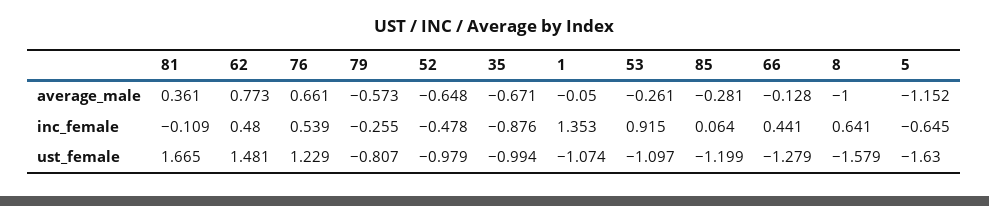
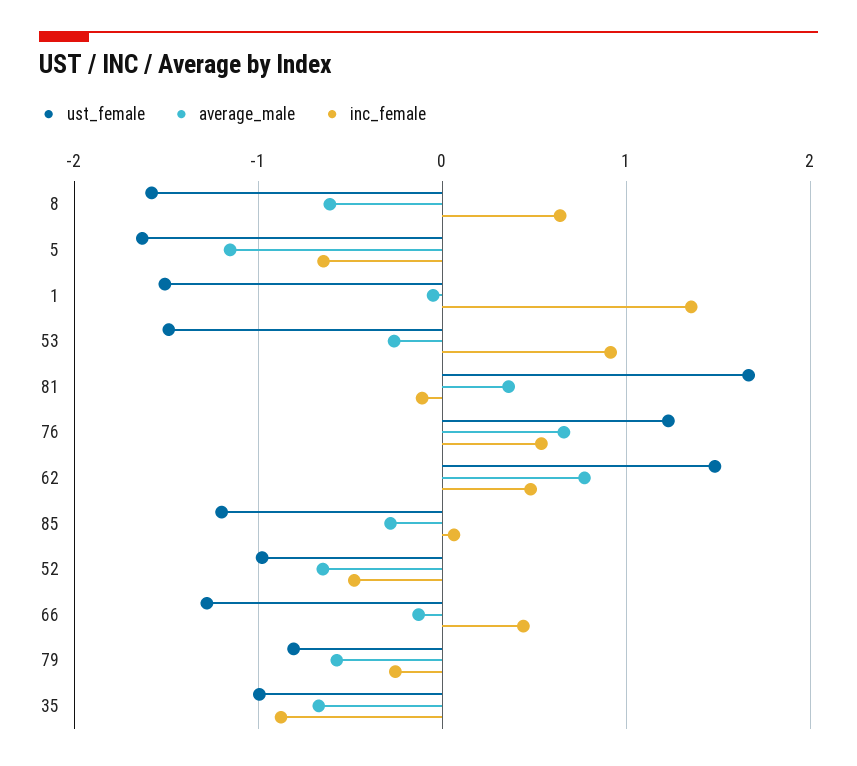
average_male, 8: -1 -> -0.6
ust_female, 1: -1.074 -> -1.5
ust_female, 53: -1.097 -> -1.5

